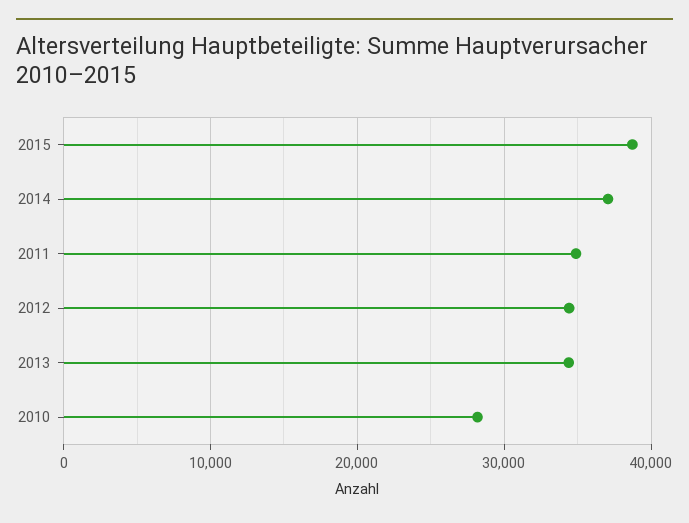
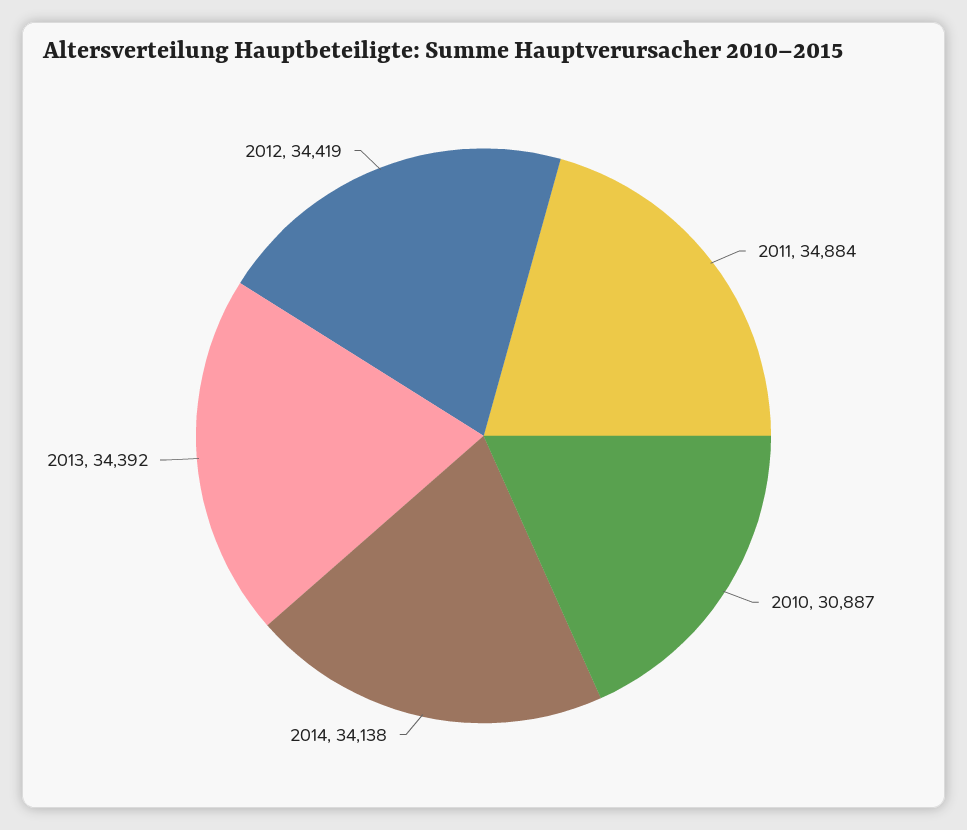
2015: 39000 -> none
2014: 37000 -> 34138
2010: 28000 -> 30887

